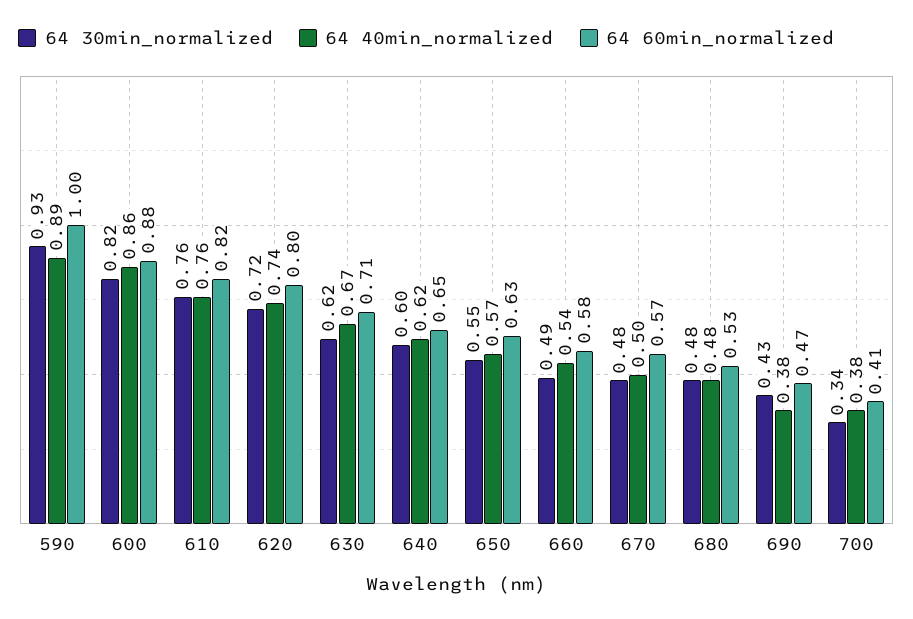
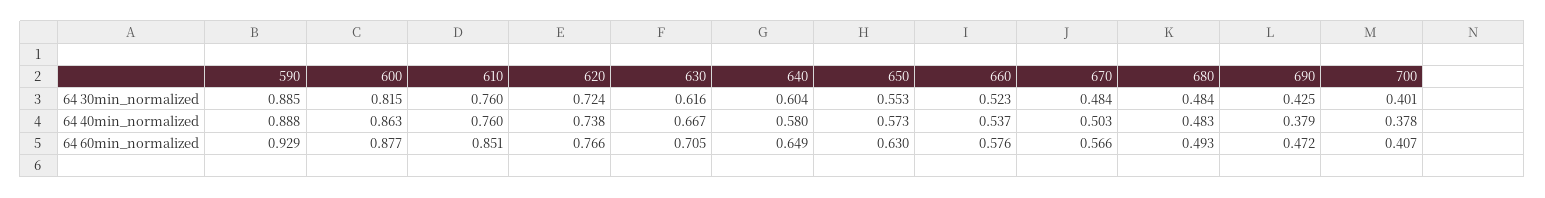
64 30min_normalized, 590: 0.93 -> 0.885
64 60min_normalized, 590: 1 -> 0.929
64 60min_normalized, 610: 0.82 -> 0.851
64 60min_normalized, 620: 0.8 -> 0.766
64 40min_normalized, 640: 0.62 -> 0.58
64 30min_normalized, 660: 0.49 -> 0.523
64 60min_normalized, 680: 0.53 -> 0.493
64 30min_normalized, 700: 0.34 -> 0.401

